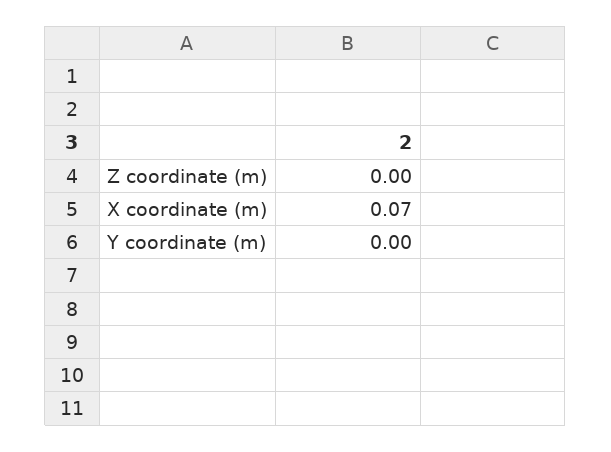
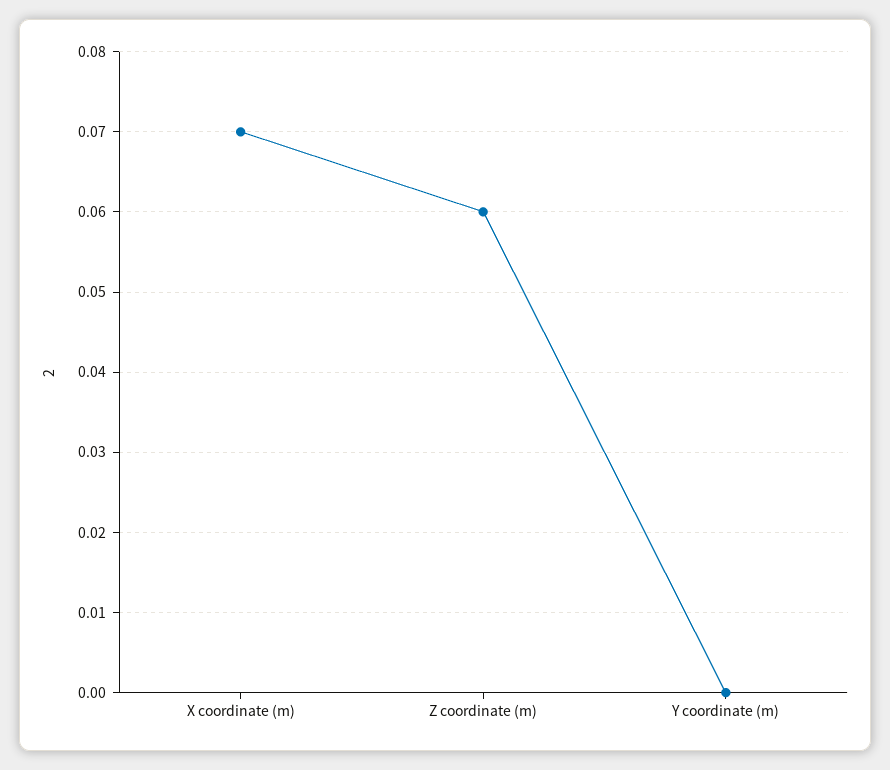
Z coordinate (m): 0 -> 0.06

